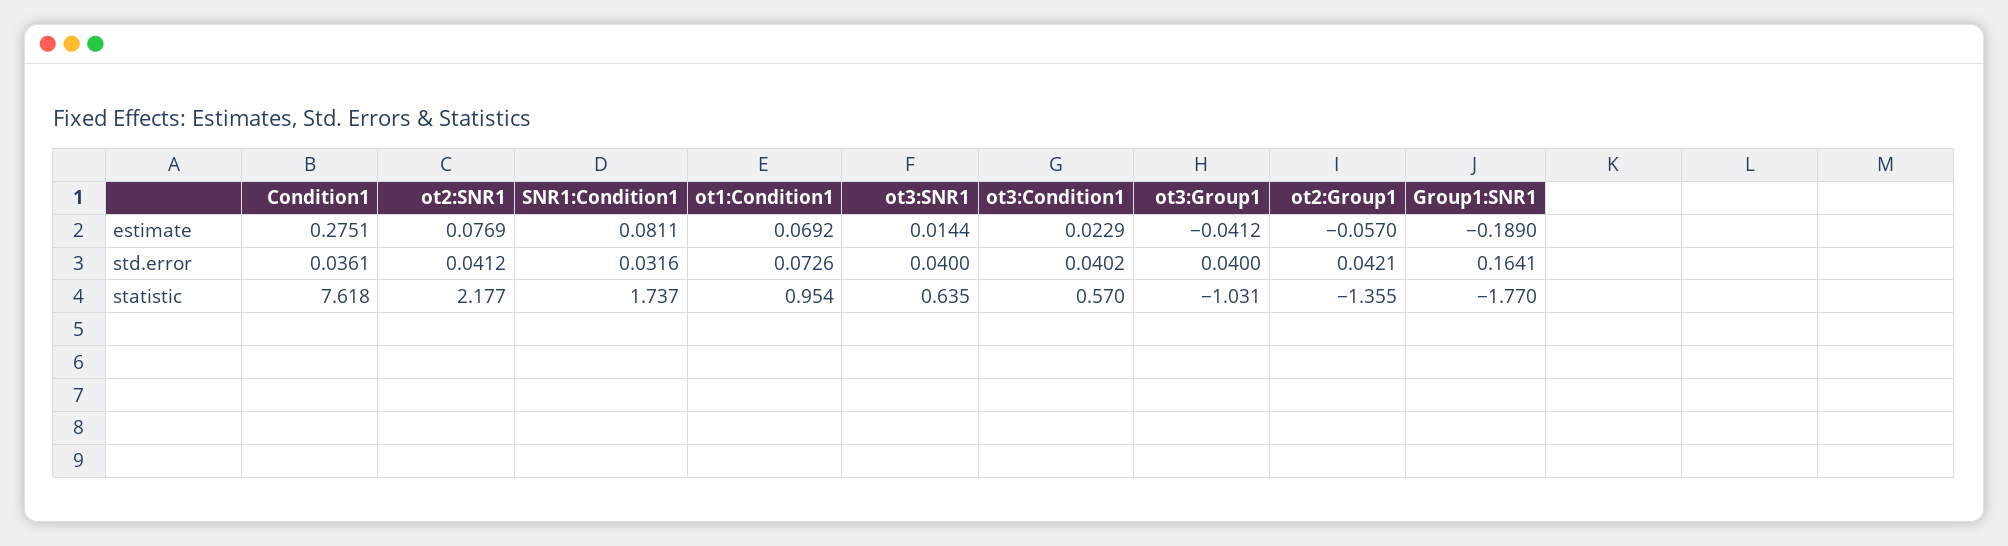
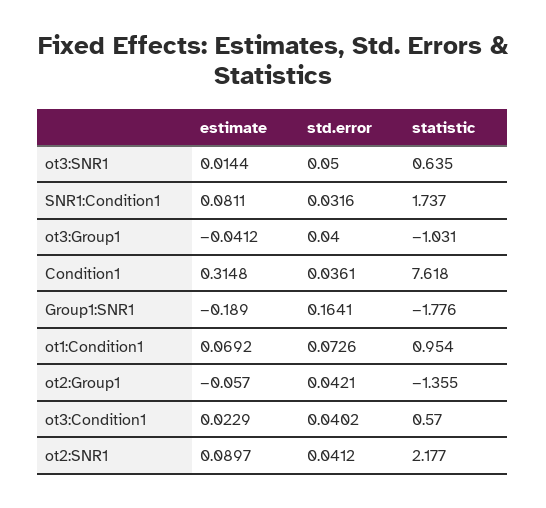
Condition1, estimate: 0.2751 -> 0.3148
ot2:SNR1, estimate: 0.0769 -> 0.0897
ot3:SNR1, std.error: 0.04 -> 0.05
Group1:SNR1, statistic: -1.77 -> -1.776

